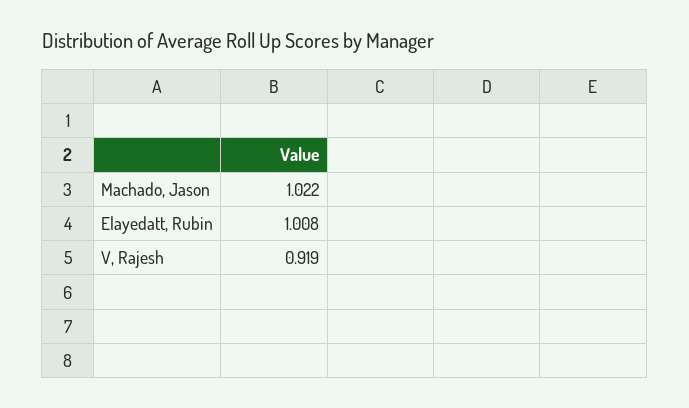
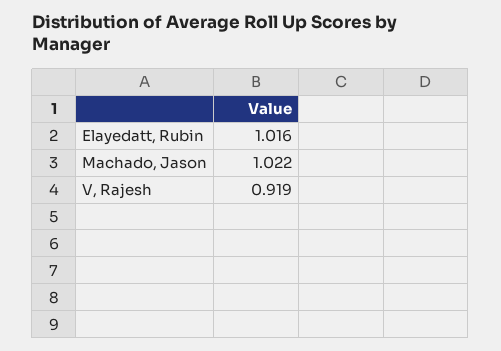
Elayedatt, Rubin: 1.008 -> 1.016

